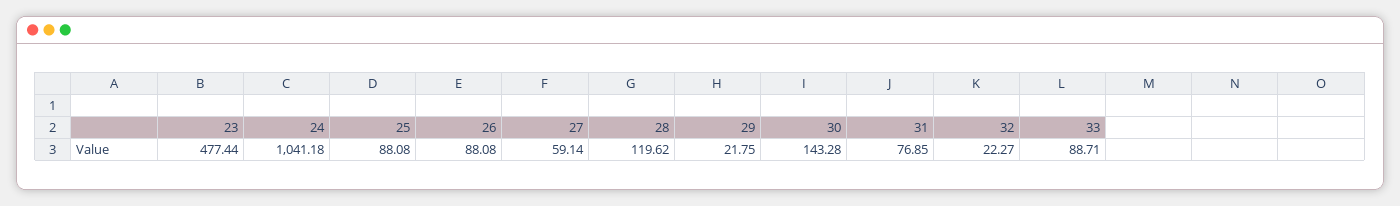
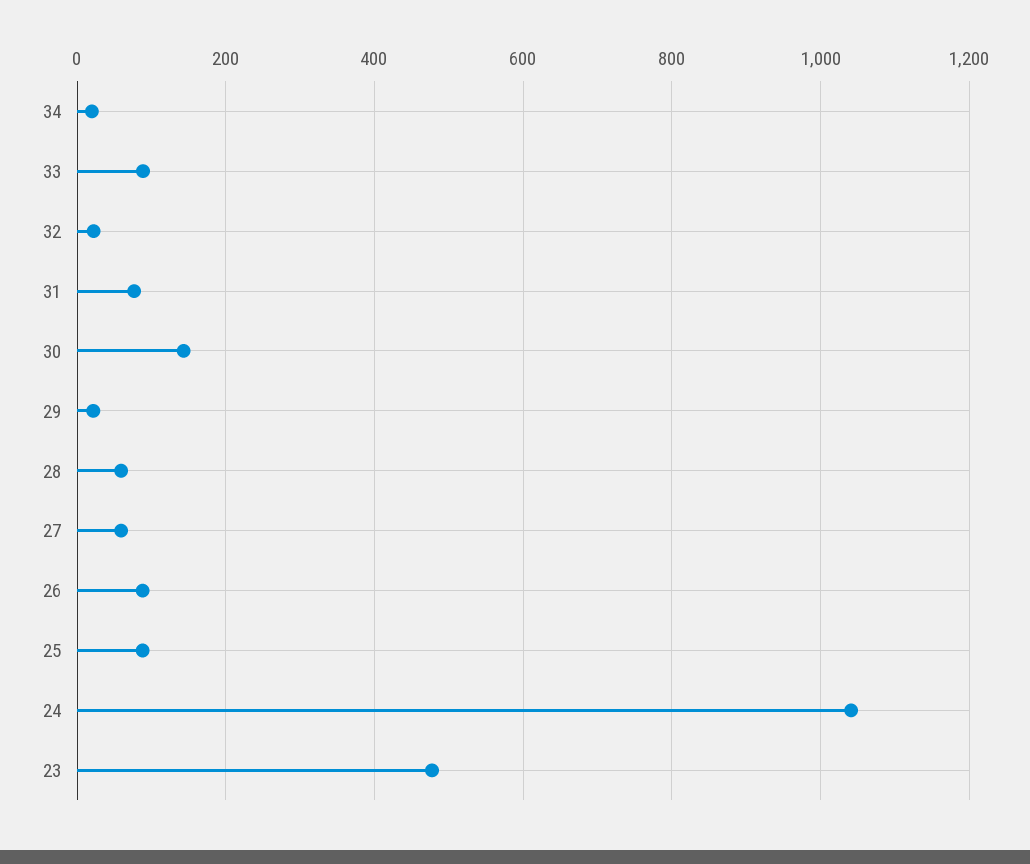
28: 119.62 -> 60
34: none -> 20

